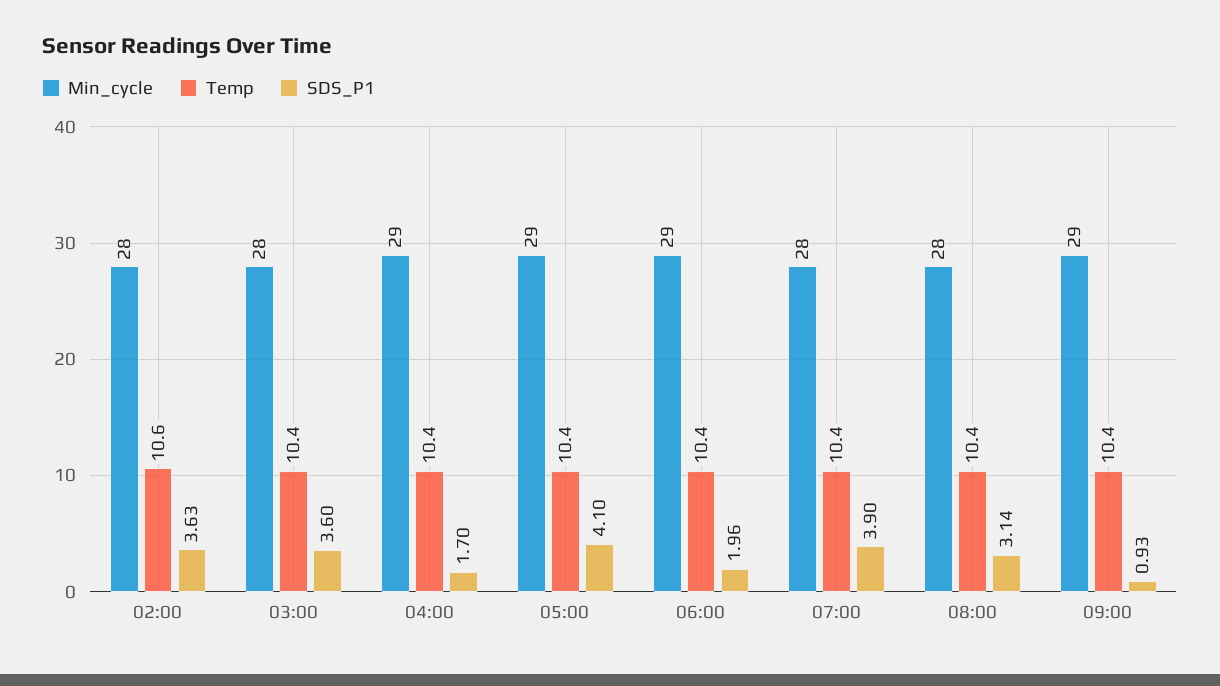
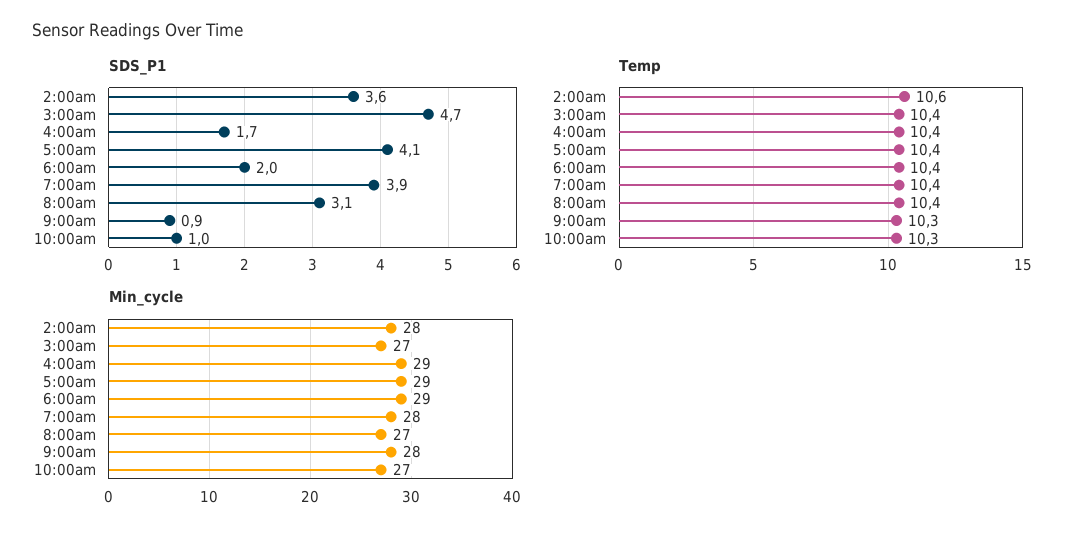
Min_cycle, 03:00: 28 -> 27
SDS_P1, 03:00: 3.6 -> 4.7
Min_cycle, 08:00: 28 -> 27
Min_cycle, 09:00: 29 -> 28
Temp, 09:00: 10.4 -> 10.3
SDS_P1, 10:00am: none -> 1
Temp, 10:00am: none -> 10.3
Min_cycle, 10:00am: none -> 27

